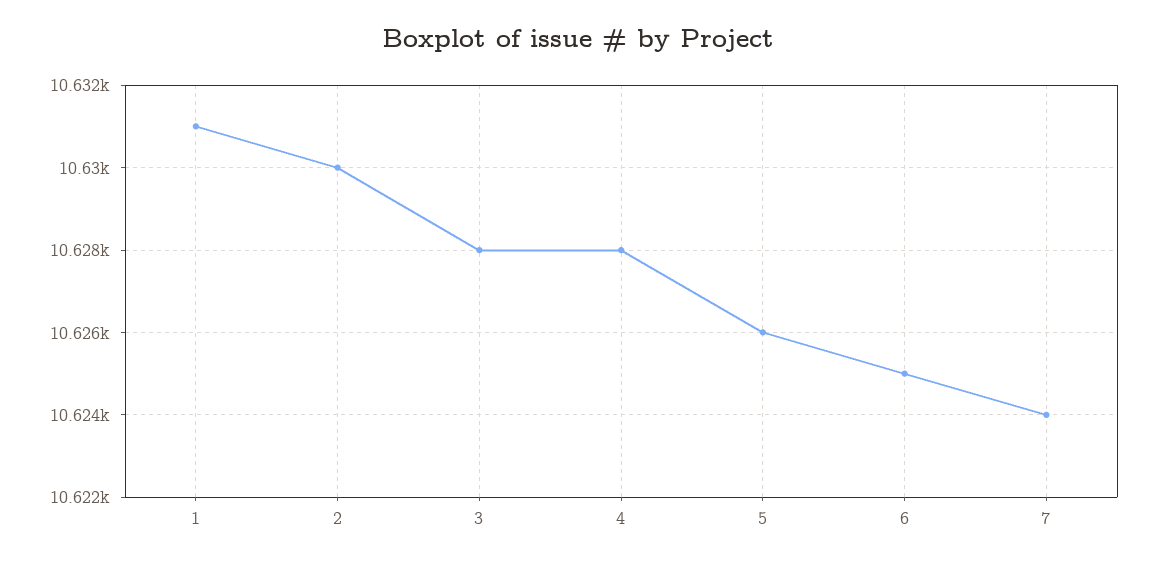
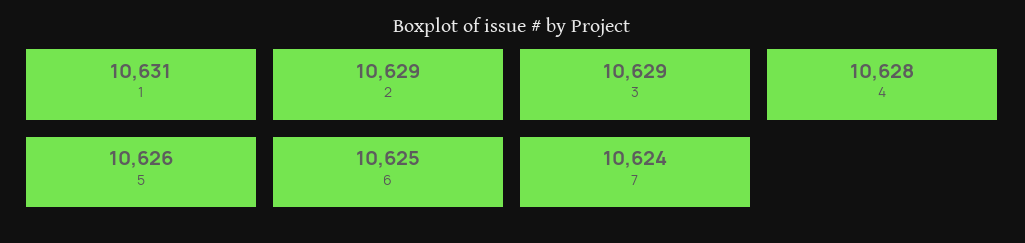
2: 10630 -> 10629
3: 10628 -> 10629

